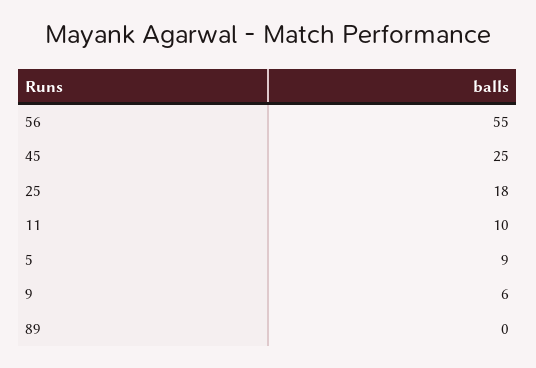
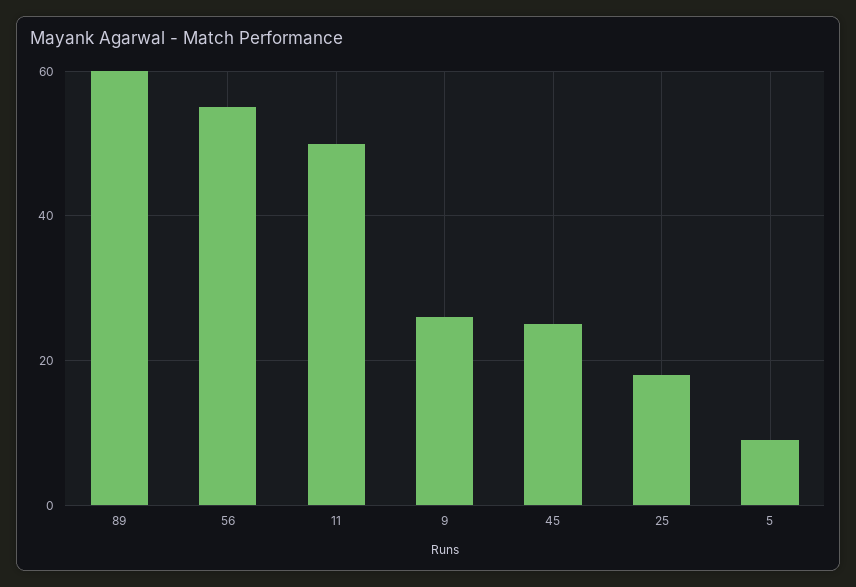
11: 10 -> 50
9: 6 -> 25
89: 0 -> 60

